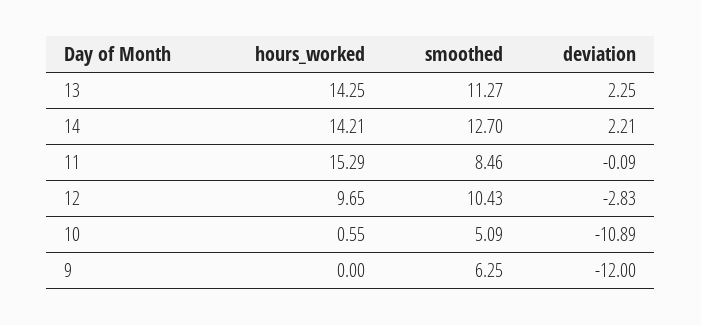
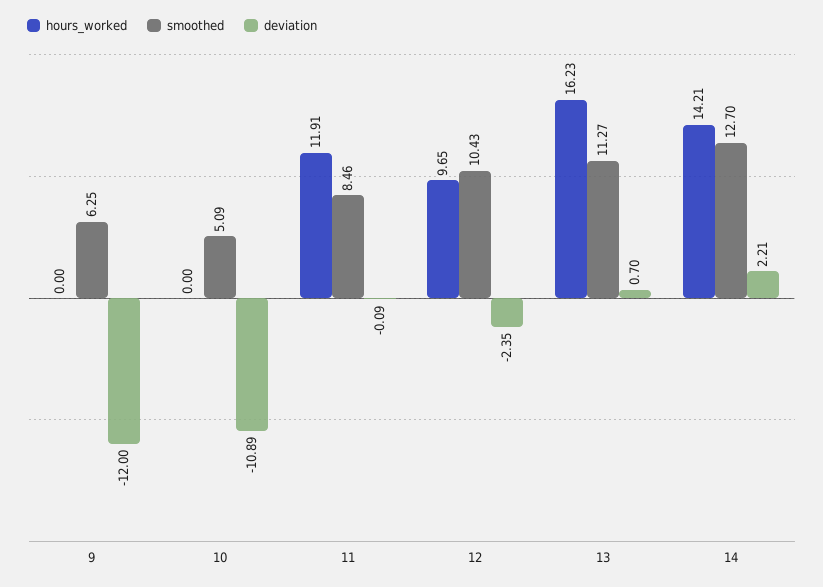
hours_worked, 13: 14.25 -> 16.23
deviation, 13: 2.25 -> 0.7
hours_worked, 11: 15.29 -> 11.91
deviation, 12: -2.83 -> -2.35
hours_worked, 10: 0.55 -> 0

